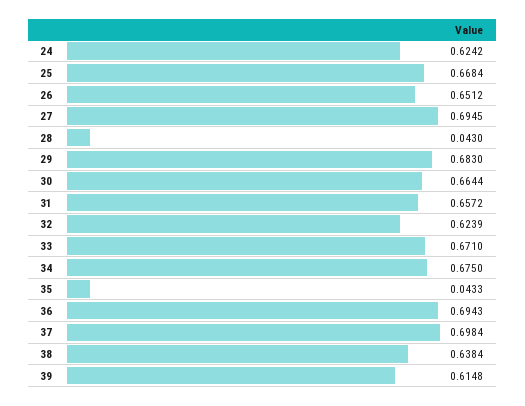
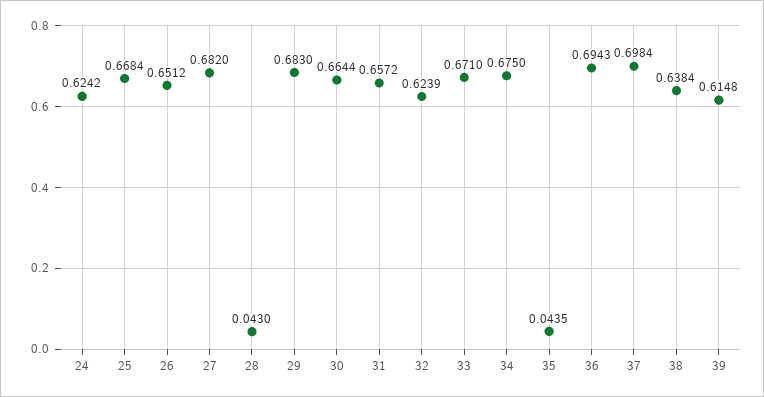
27: 0.6945 -> 0.682
35: 0.0433 -> 0.0435

